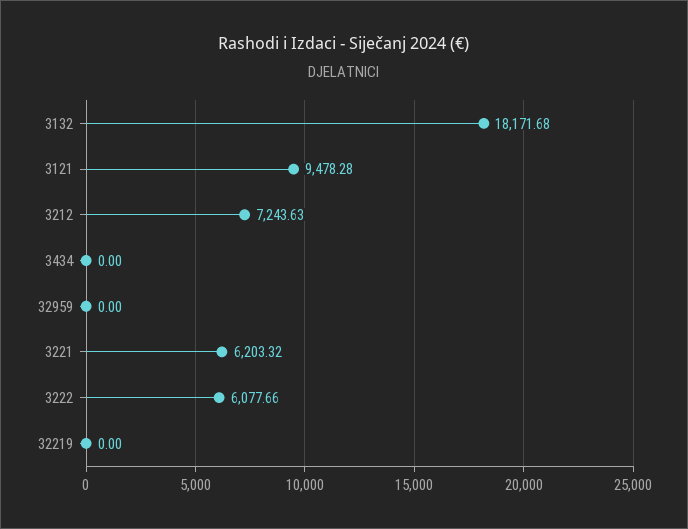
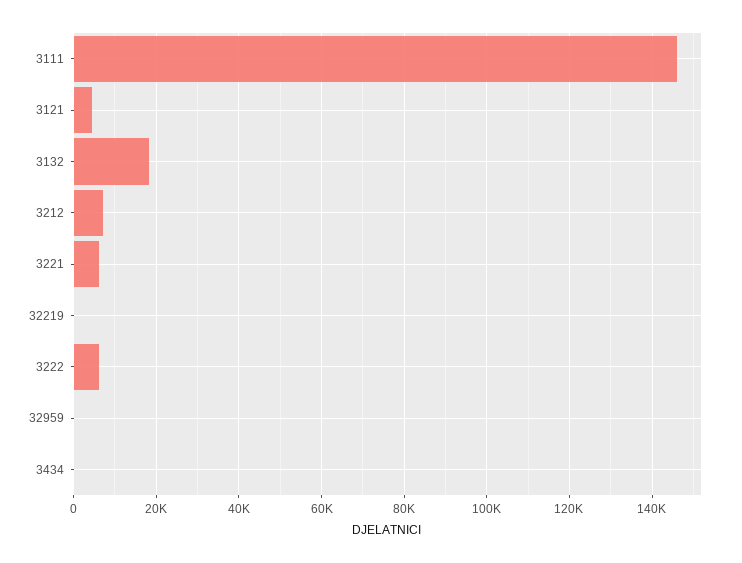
3121: 9478.28 -> 4000
3111: none -> 146000

